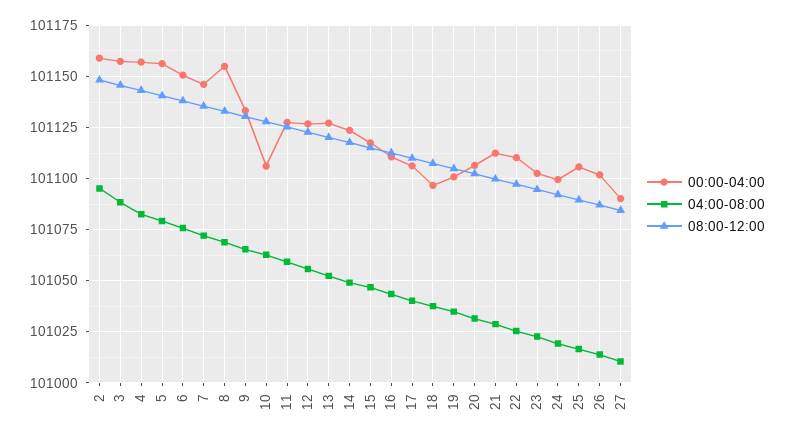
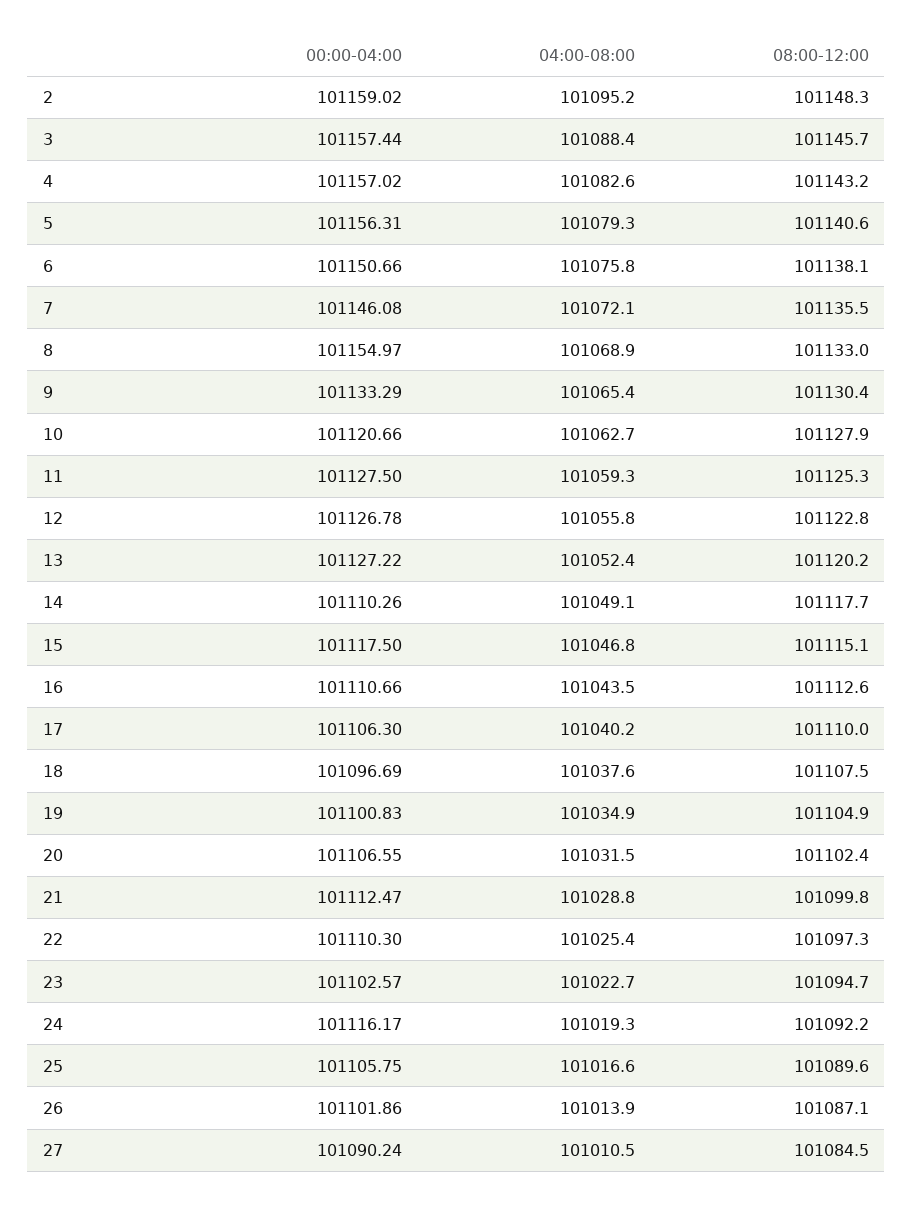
00:00-04:00, 10: 101105 -> 101120.66
00:00-04:00, 14: 101125 -> 101110.26
00:00-04:00, 24: 101100 -> 101116.17

